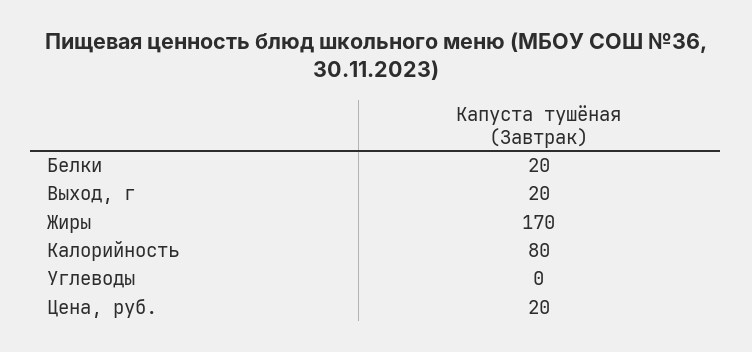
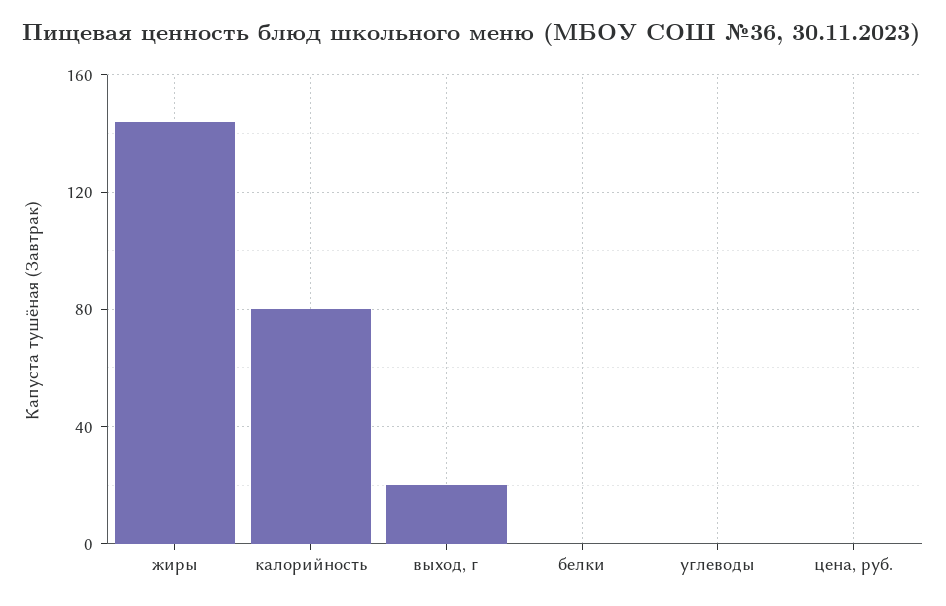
Белки: 20 -> 0
Жиры: 170 -> 145
Цена, руб.: 20 -> 0

